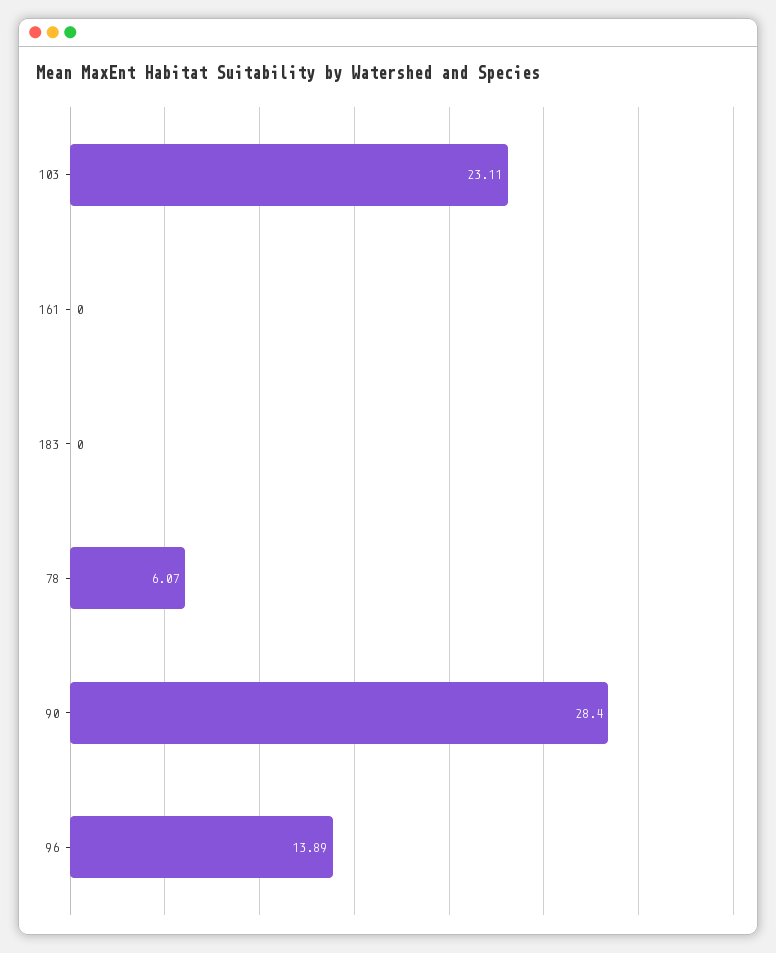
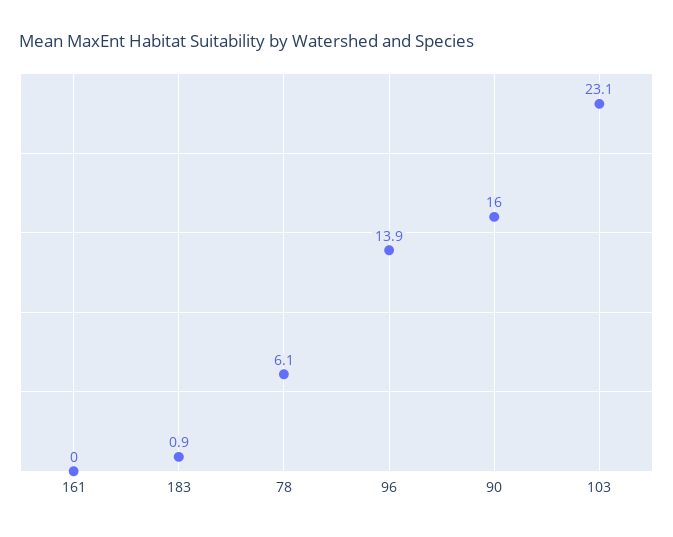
183: 0 -> 0.9
90: 28.4 -> 16

